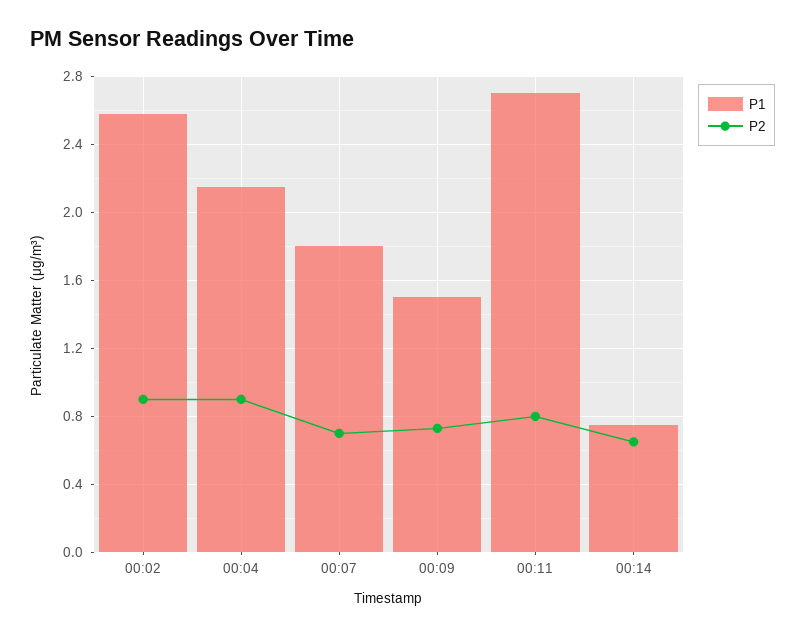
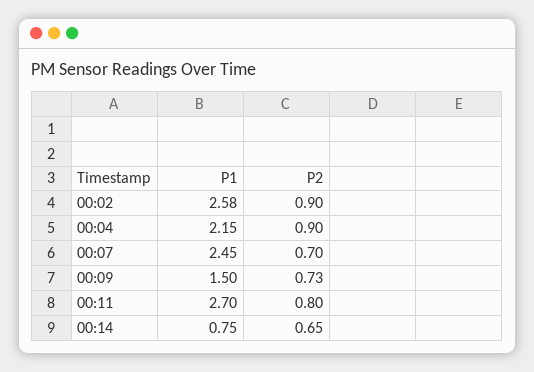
P1, 00:07: 1.8 -> 2.45

